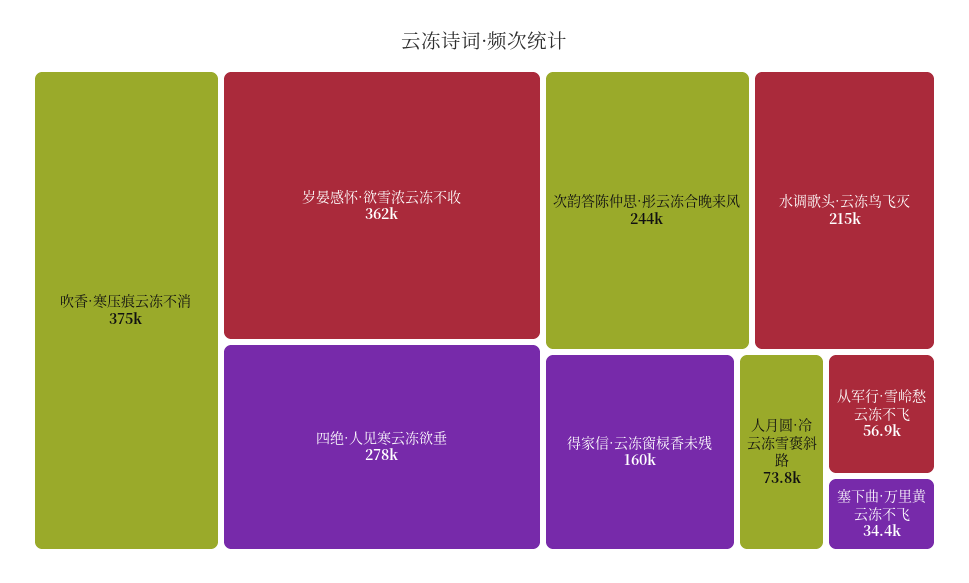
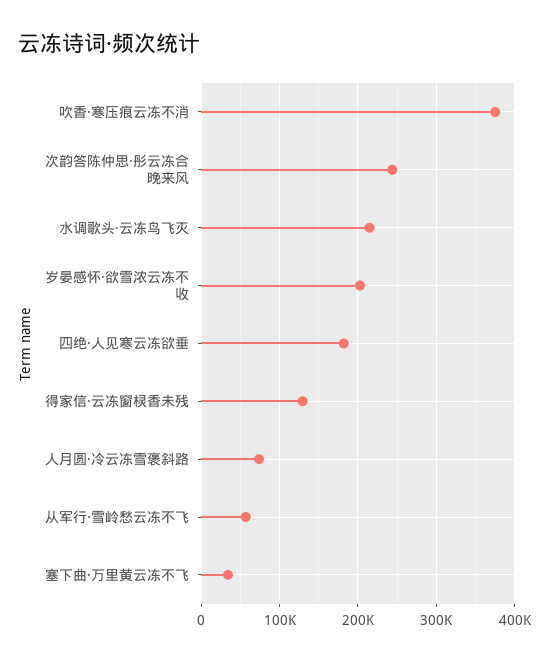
岁晏感怀·欲雪浓云冻不收: 362000 -> 200000
四绝·人见寒云冻欲垂: 278000 -> 180000
得家信·云冻窗棂香未残: 160000 -> 130000

